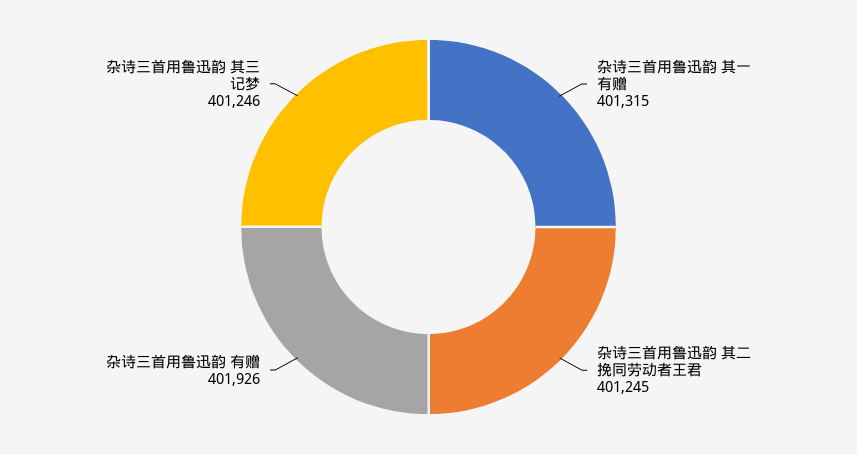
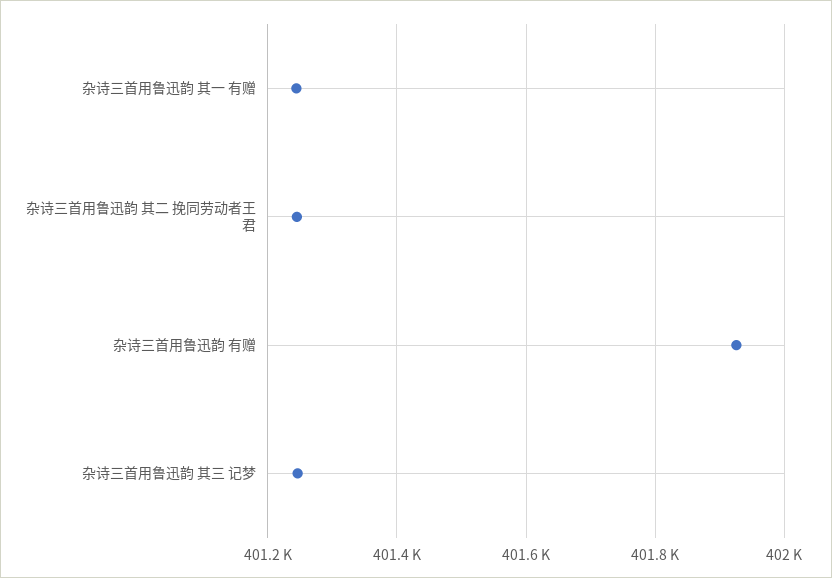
杂诗三首用鲁迅韵 其一 有赠: 401315 -> 401240

